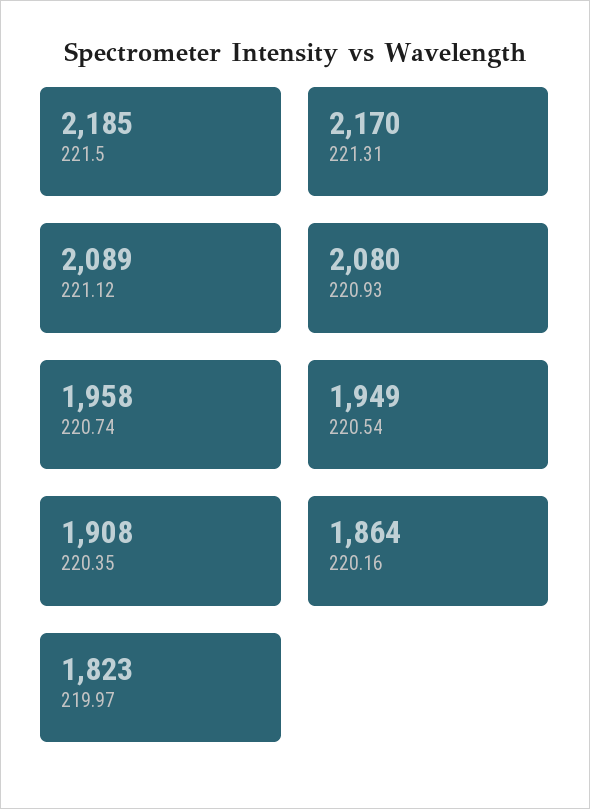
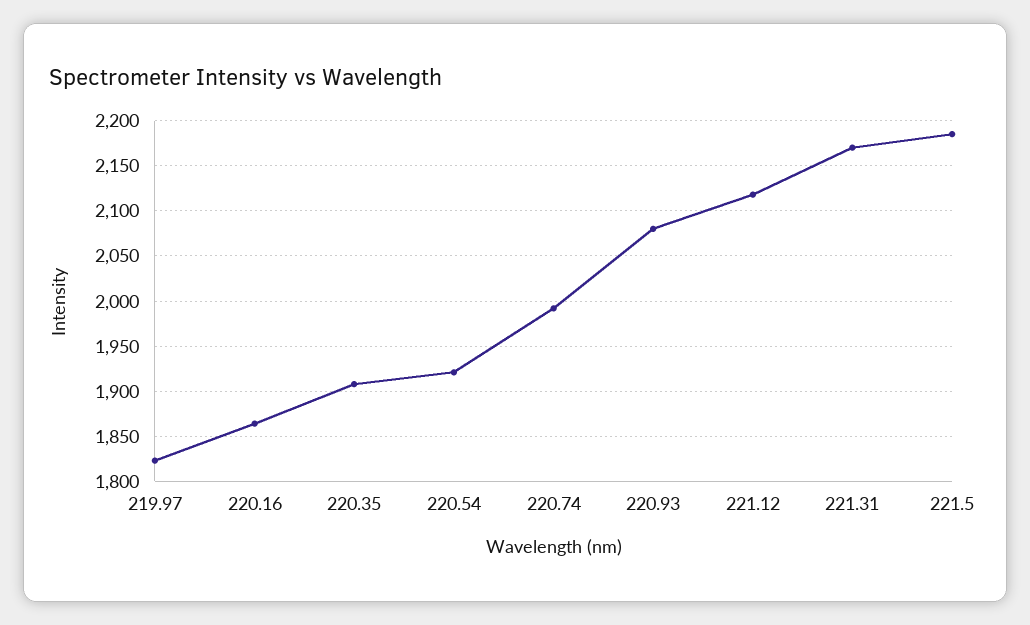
221.12: 2089 -> 2120
220.74: 1958 -> 1990
220.54: 1949 -> 1920

